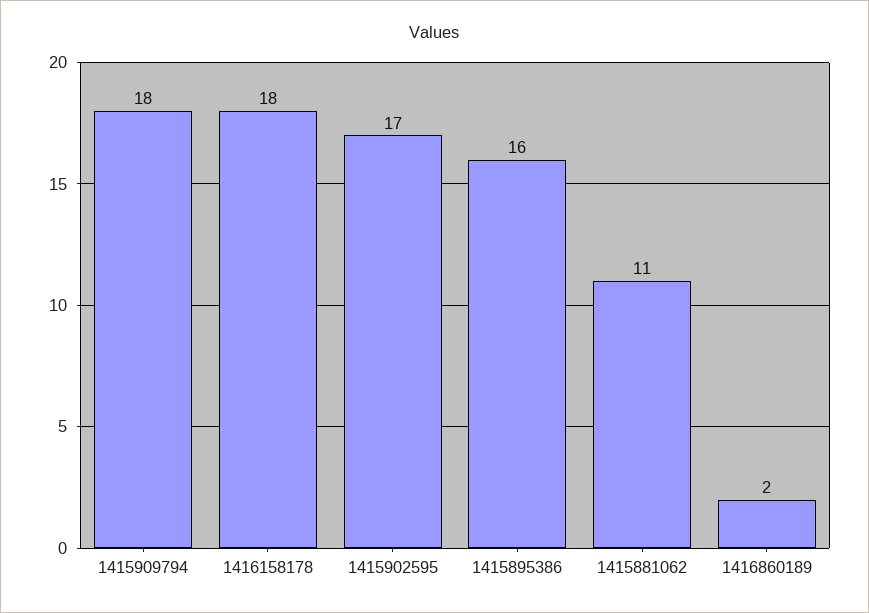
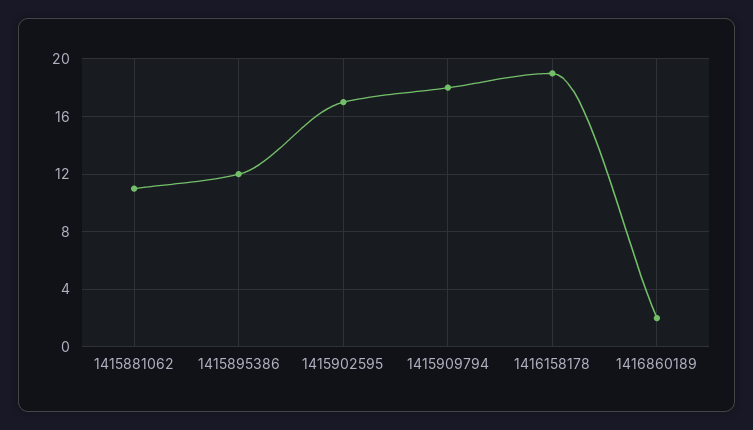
1416158178: 18 -> 19
1415895386: 16 -> 12

